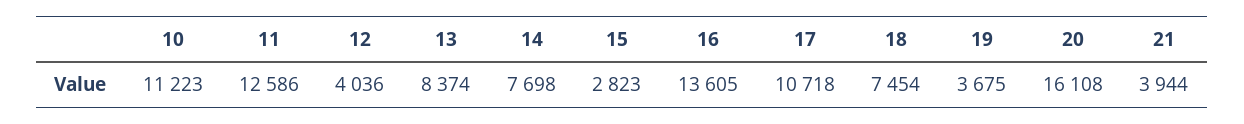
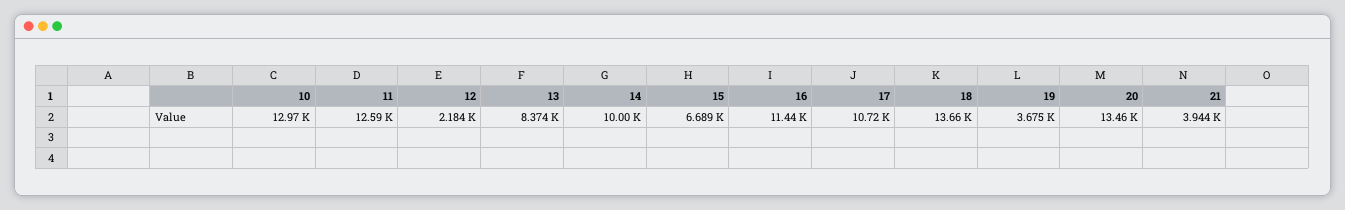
10: 11223 -> 12970
12: 4036 -> 2184
14: 7698 -> 10000
15: 2823 -> 6689
16: 13605 -> 11440
18: 7454 -> 13660
20: 16108 -> 13460

